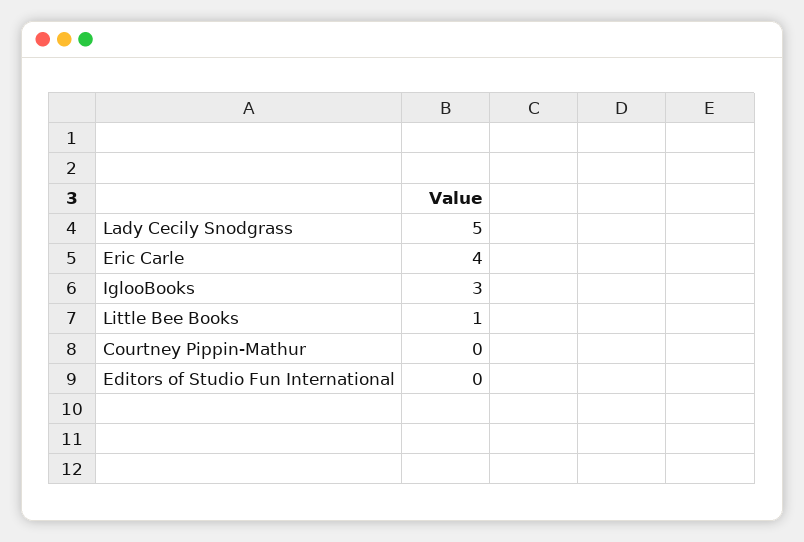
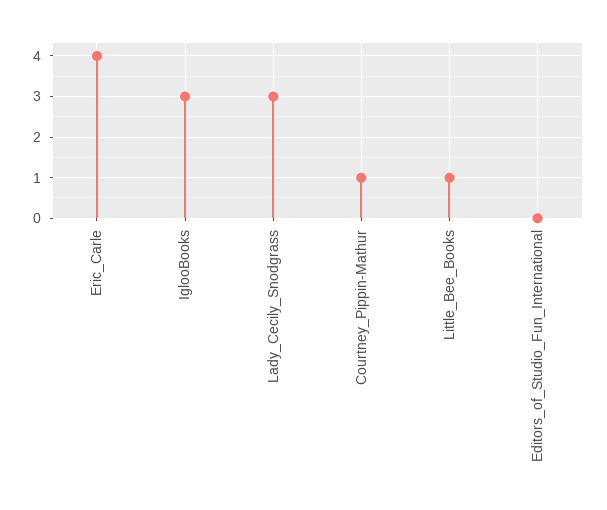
Lady Cecily Snodgrass: 5 -> 3
Courtney Pippin-Mathur: 0 -> 1

